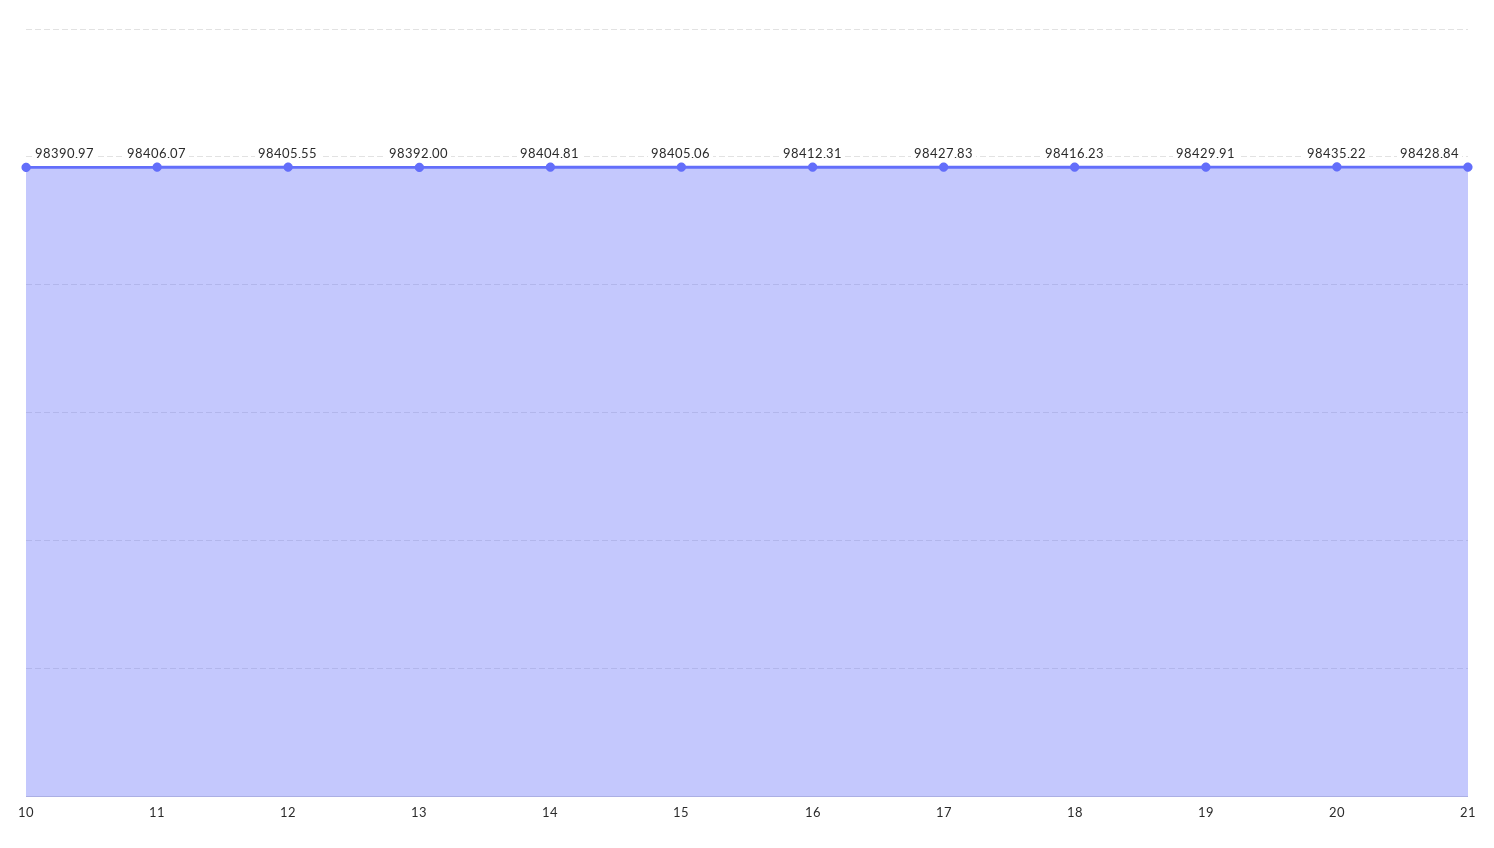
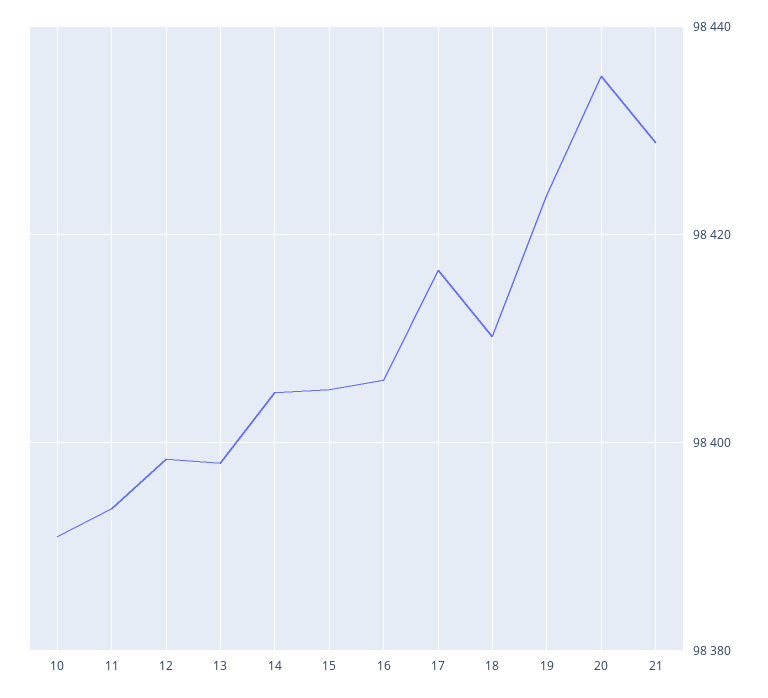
11: 98406.07 -> 98394
12: 98405.55 -> 98398
13: 98392 -> 98398
16: 98412.31 -> 98406
17: 98427.83 -> 98416
18: 98416.23 -> 98410
19: 98429.91 -> 98424

